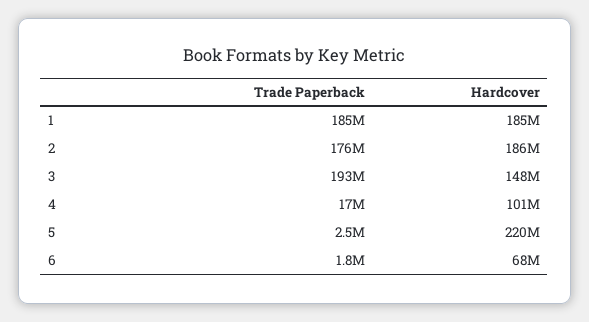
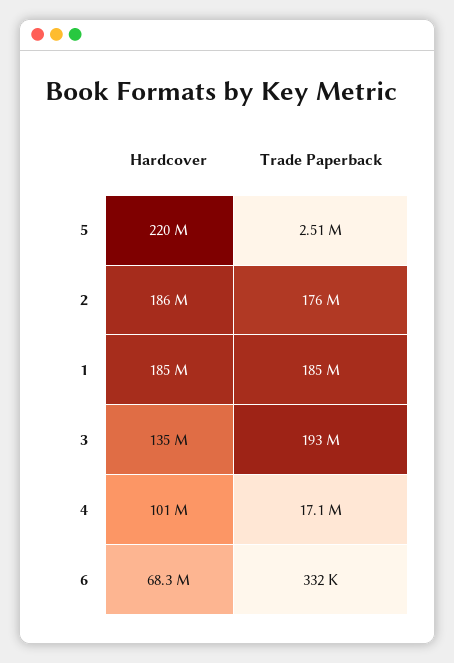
Hardcover, 3: 148000000 -> 135000000
Trade Paperback, 6: 1800000 -> 332000

